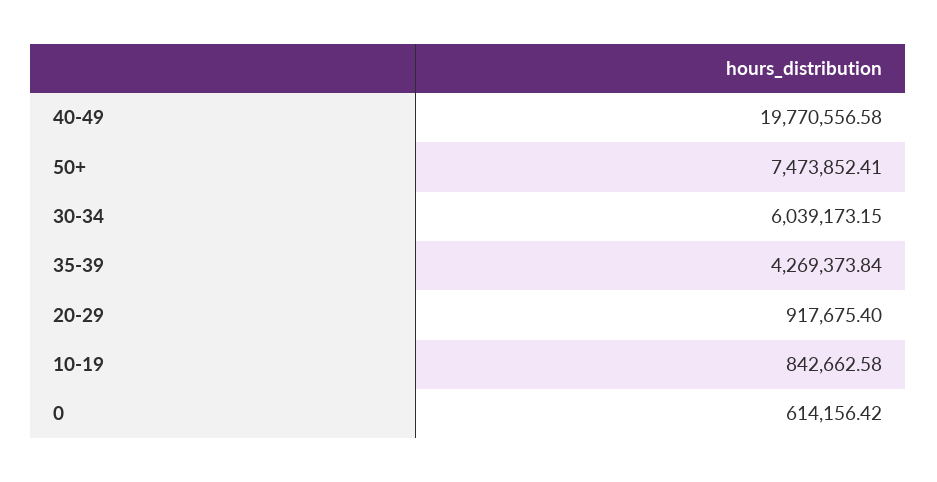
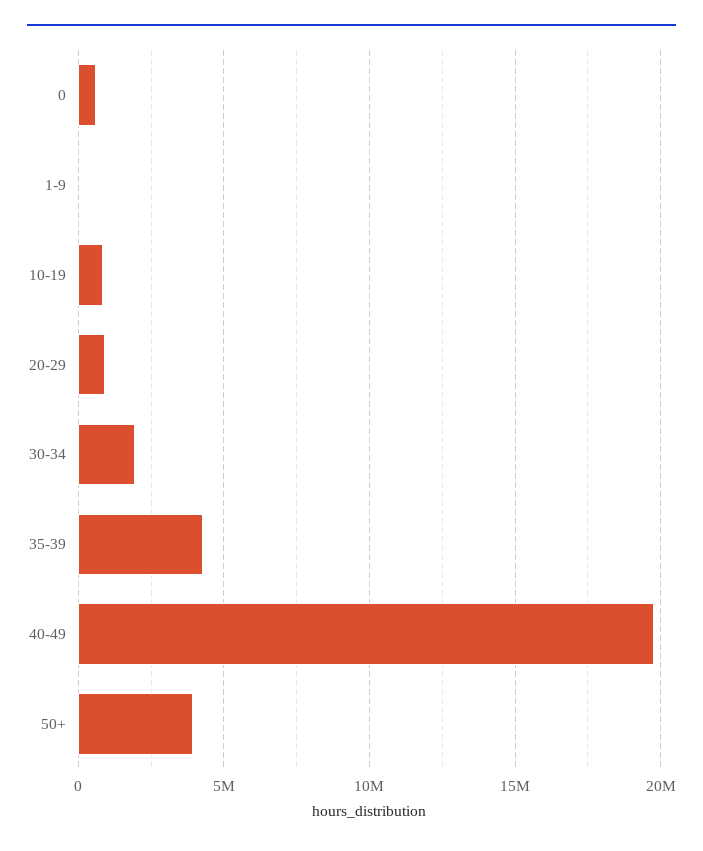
50+: 7473852.41 -> 4000000
30-34: 6039173.15 -> 2000000
1-9: none -> 0

